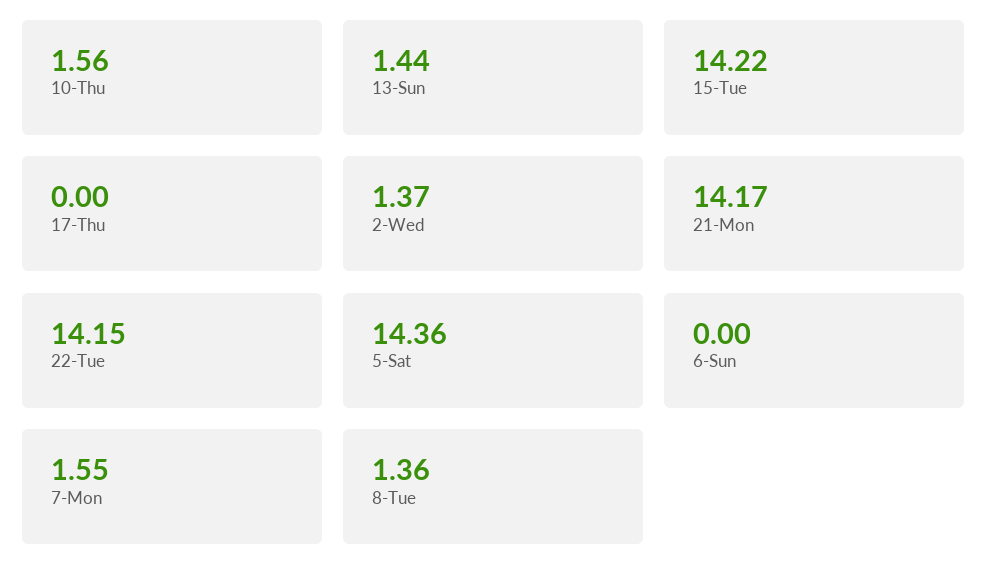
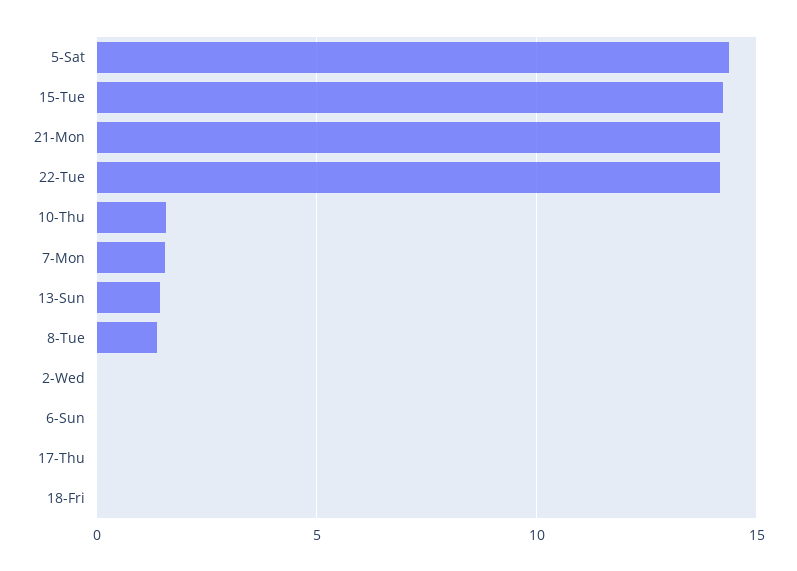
2-Wed: 1.37 -> 0
18-Fri: none -> 0

